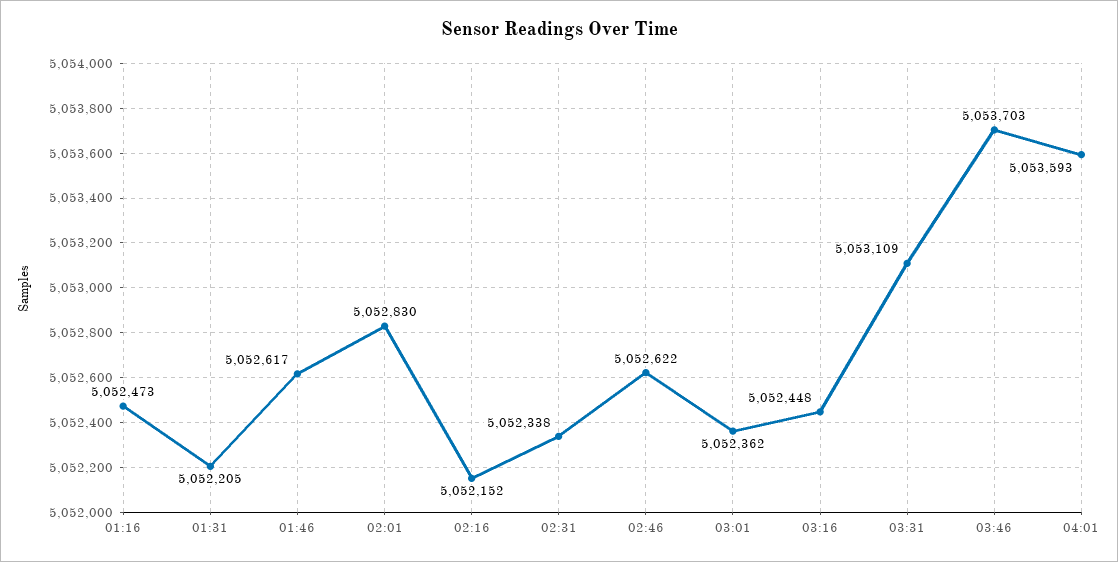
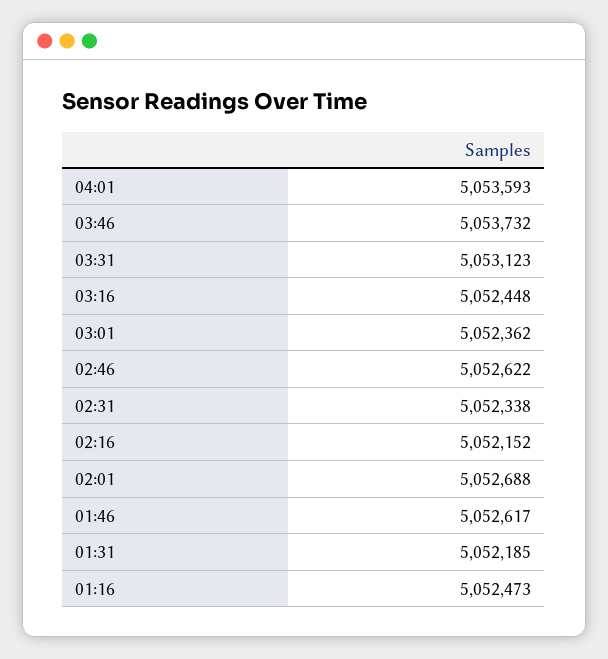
01:31: 5052205 -> 5052185
02:01: 5052830 -> 5052688
03:31: 5053109 -> 5053123
03:46: 5053703 -> 5053732

